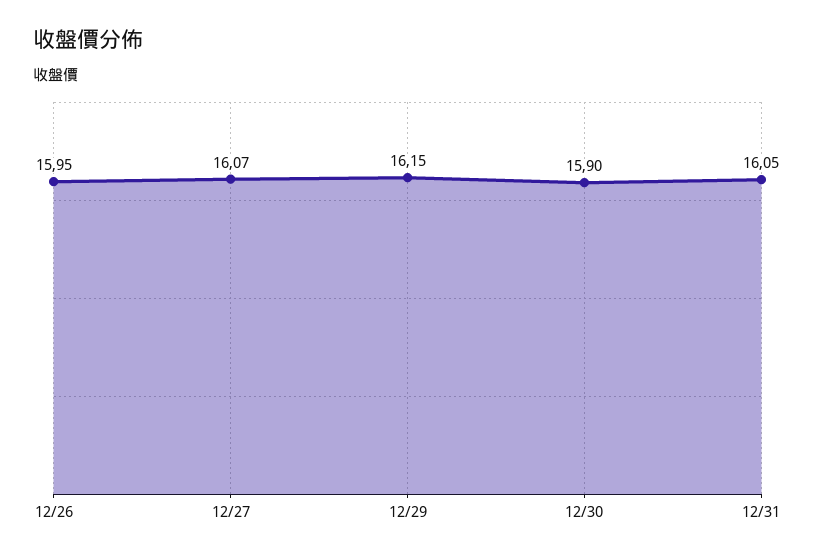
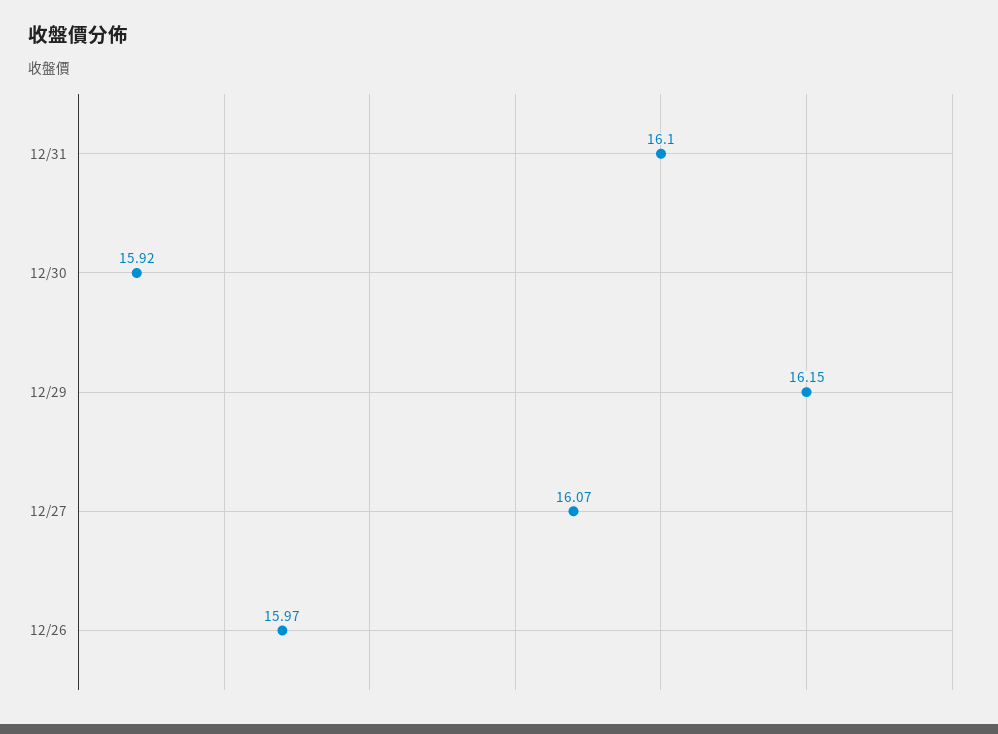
12/26: 15.95 -> 15.97
12/30: 15.9 -> 15.92
12/31: 16.05 -> 16.1

